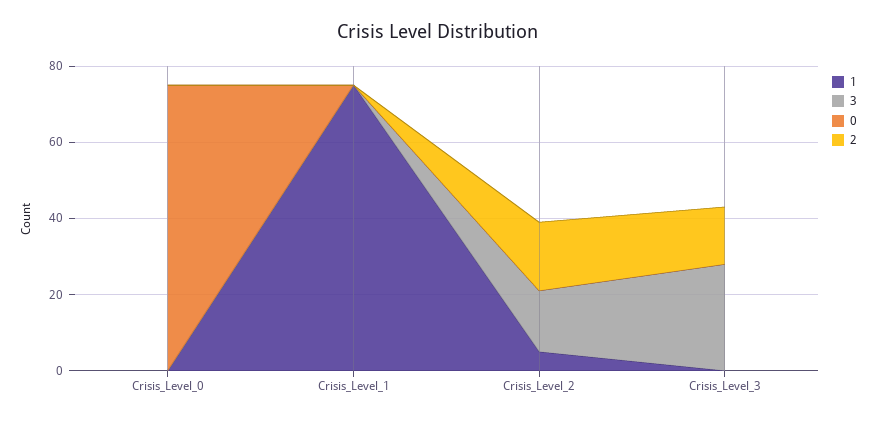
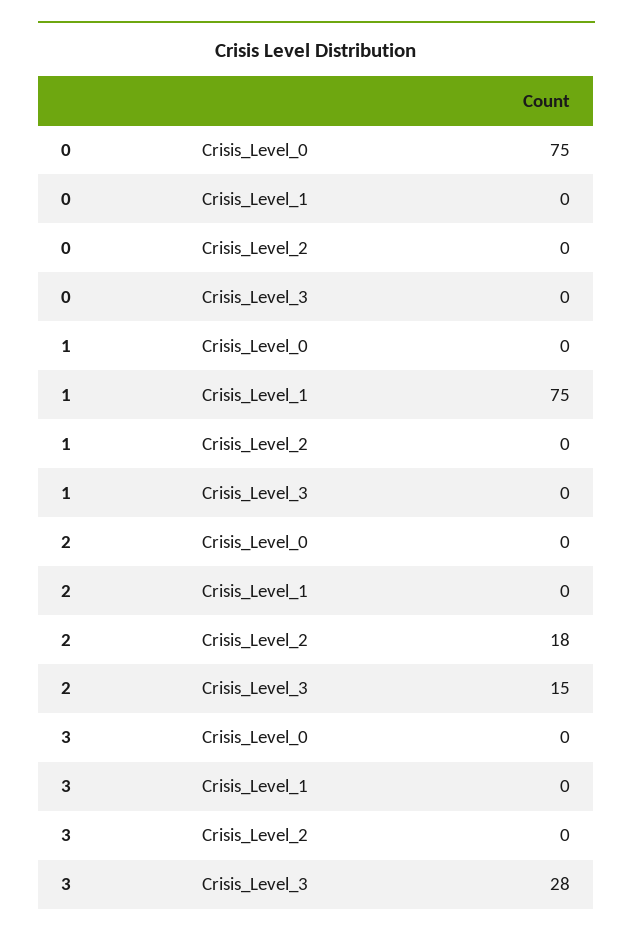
1, Crisis_Level_2: 5 -> 0
3, Crisis_Level_2: 15 -> 0

